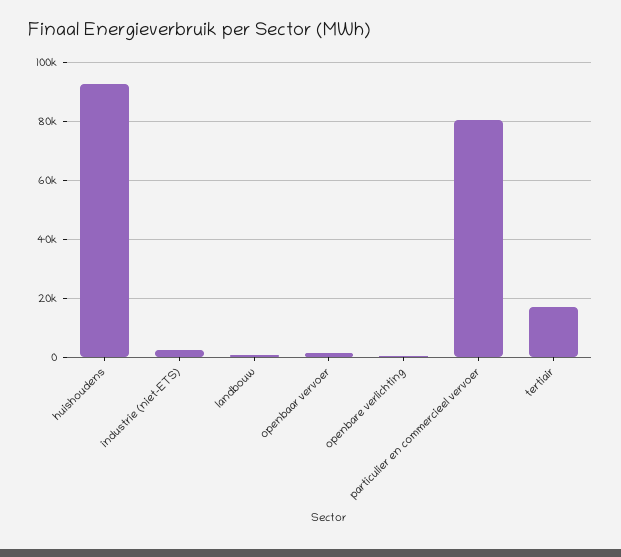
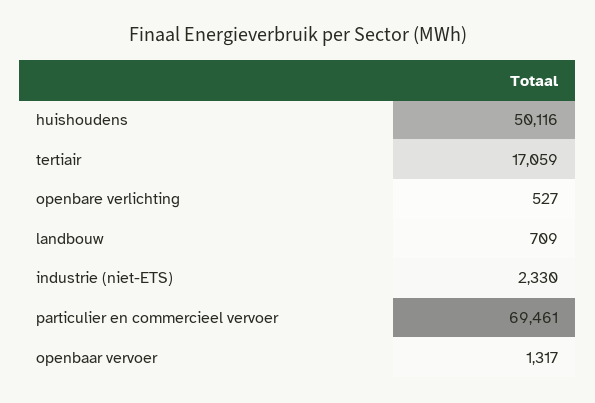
huishoudens: 92500 -> 50116
particulier en commercieel vervoer: 80000 -> 69461

